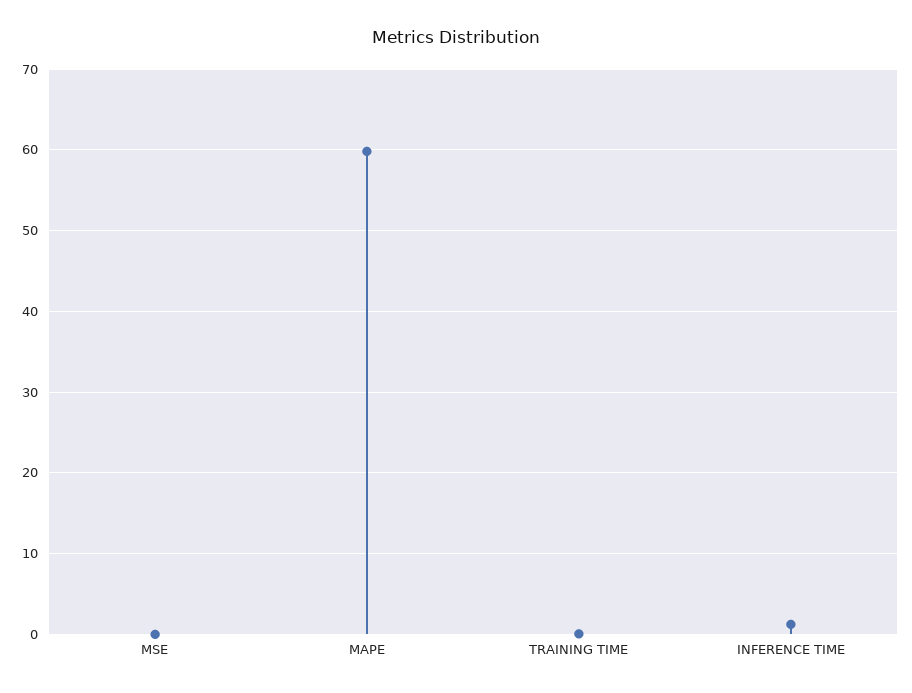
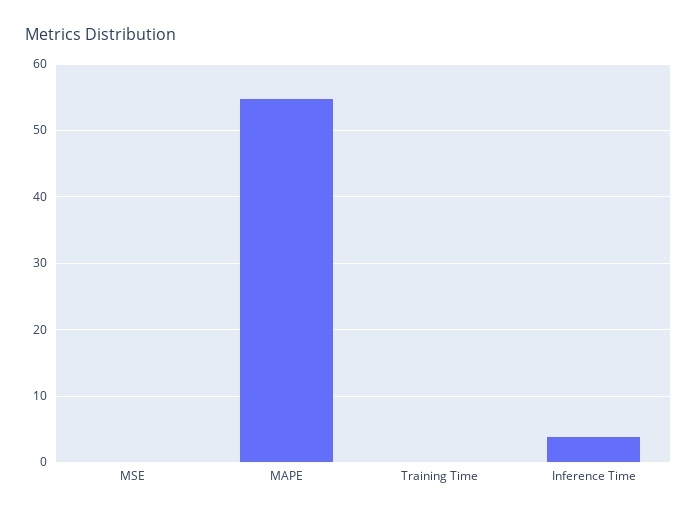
MAPE: 60 -> 55
INFERENCE TIME: 1 -> 4

